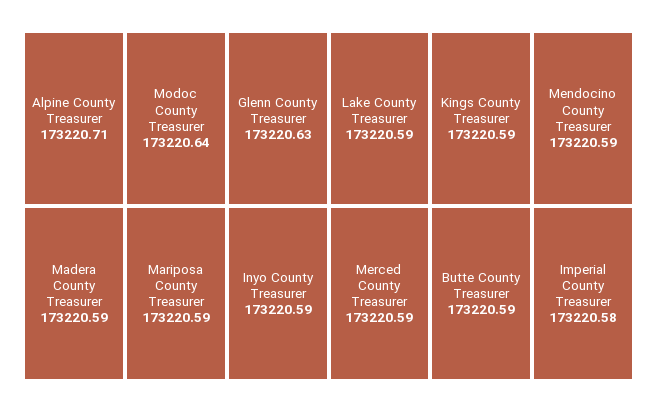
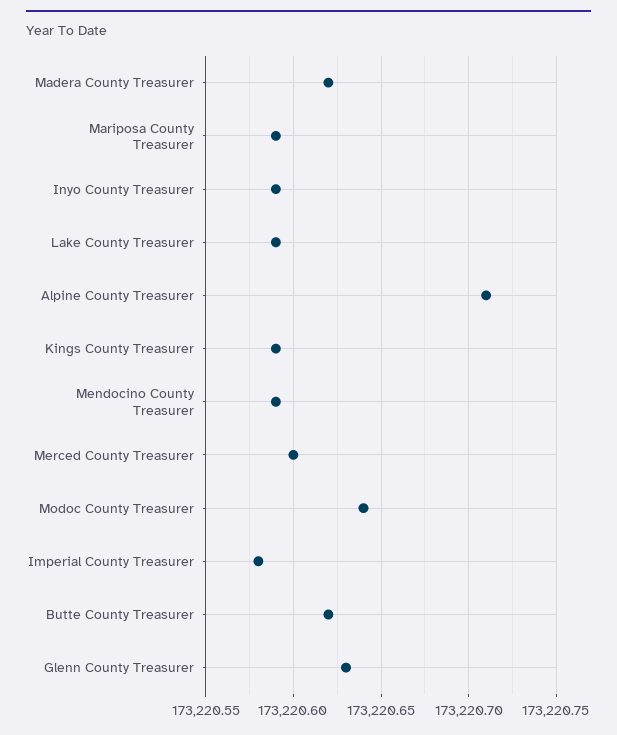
Madera County Treasurer: 173220.59 -> 173220.62
Merced County Treasurer: 173220.59 -> 173220.6
Butte County Treasurer: 173220.59 -> 173220.62

